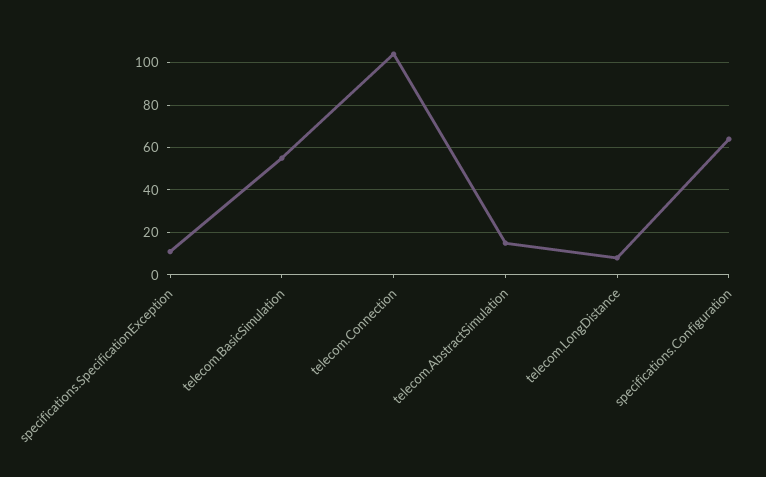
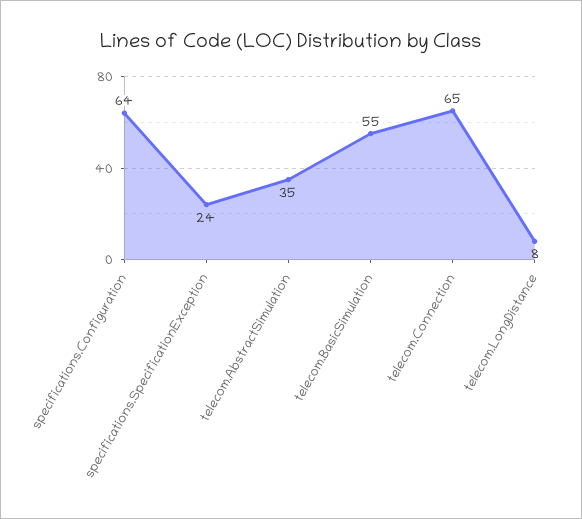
specifications.SpecificationException: 10 -> 24
telecom.Connection: 105 -> 65
telecom.AbstractSimulation: 15 -> 35

